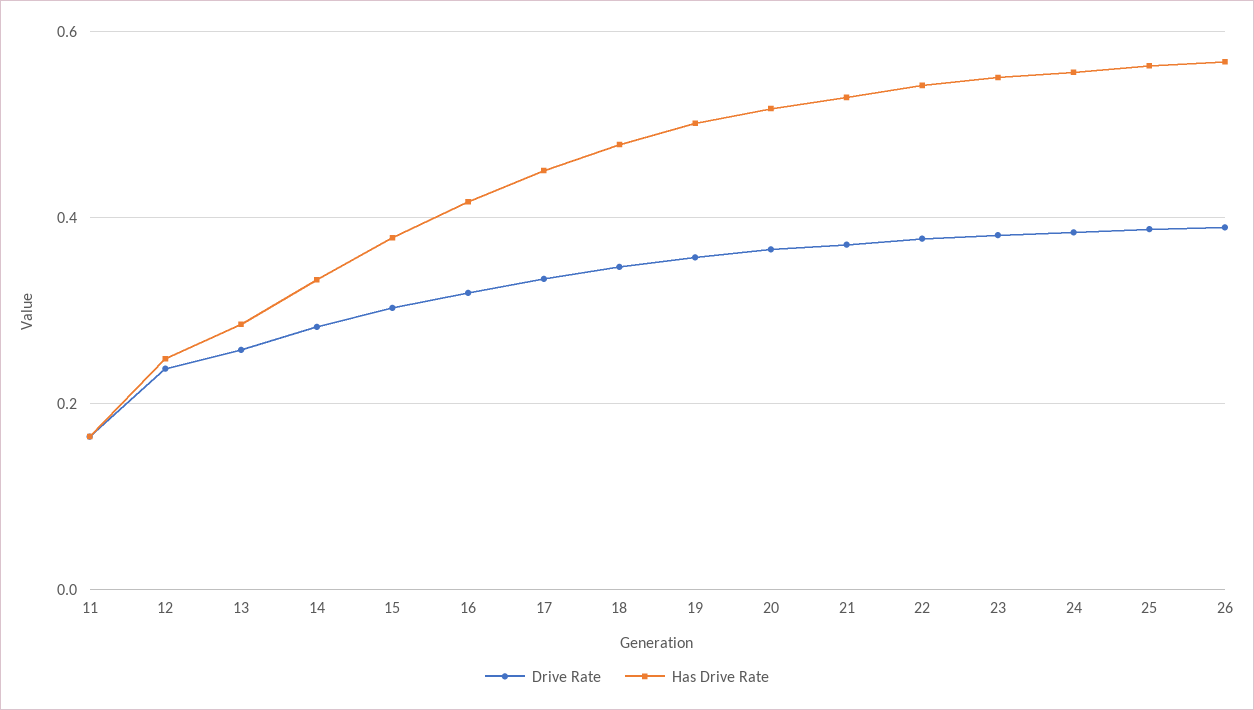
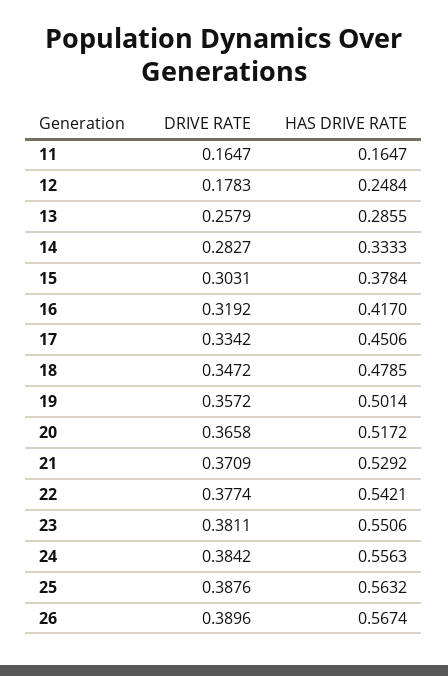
Drive Rate, 12: 0.24 -> 0.1783

